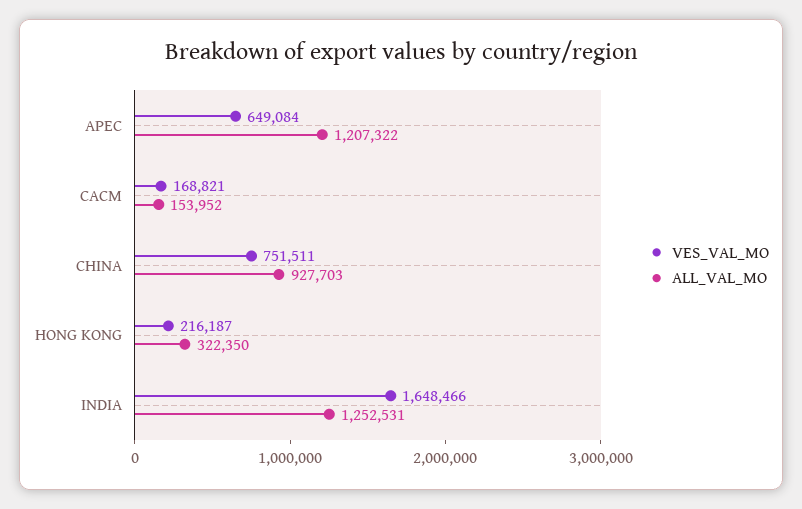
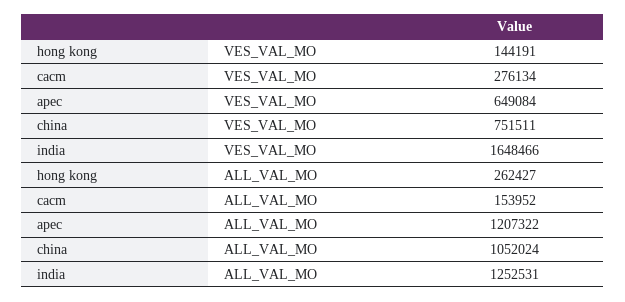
VES_VAL_MO, CACM: 168821 -> 276134
ALL_VAL_MO, CHINA: 927703 -> 1052024
VES_VAL_MO, HONG KONG: 216187 -> 144191
ALL_VAL_MO, HONG KONG: 322350 -> 262427

